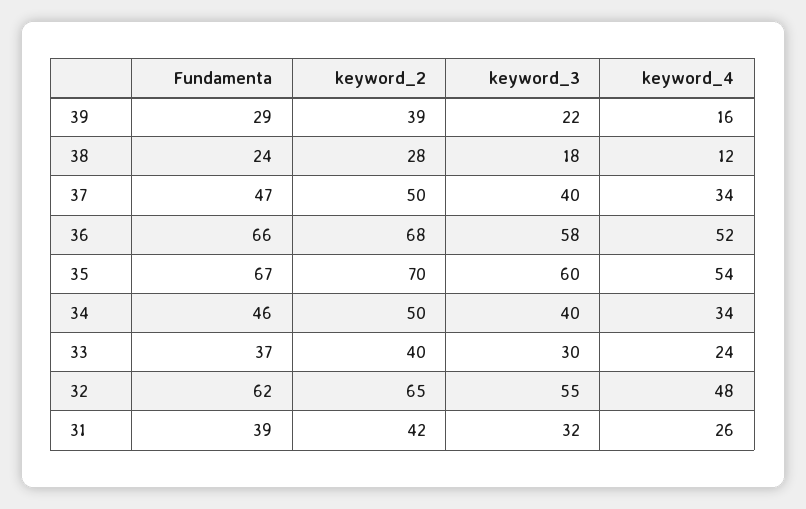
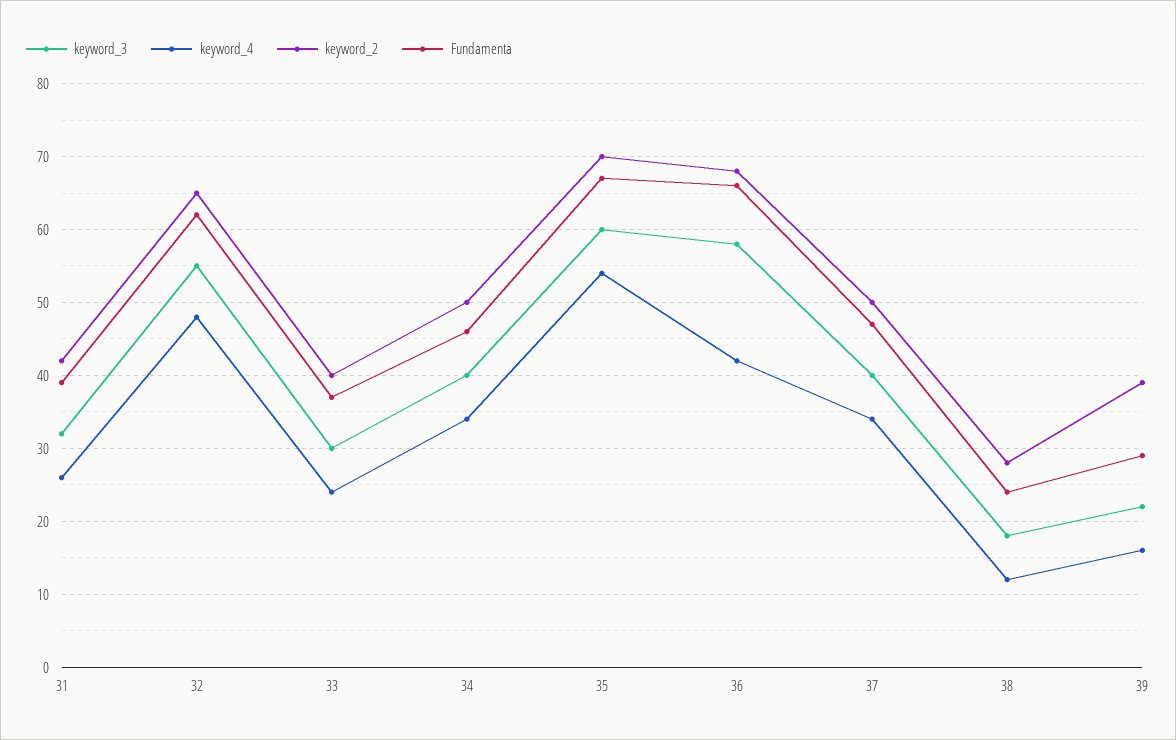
keyword_4, 36: 52 -> 42

